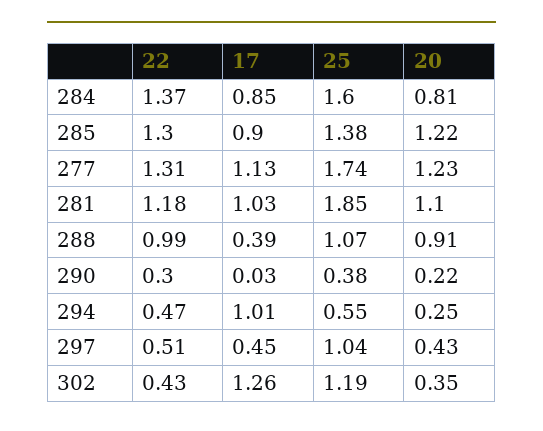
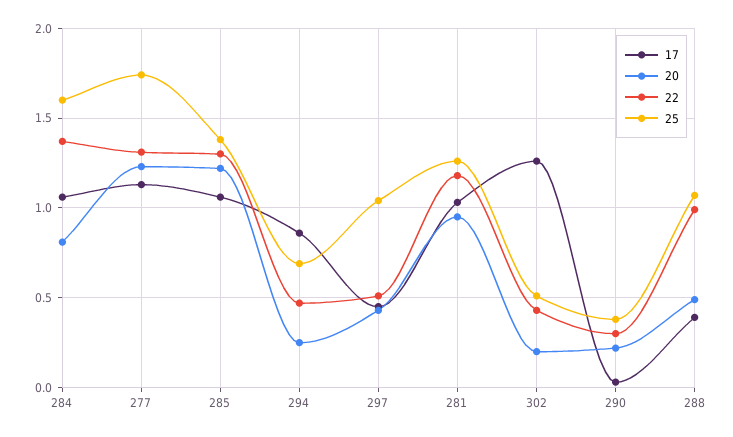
17, 284: 0.85 -> 1.05
17, 285: 0.9 -> 1.05
25, 281: 1.85 -> 1.25
20, 281: 1.1 -> 0.95
20, 288: 0.91 -> 0.5
17, 294: 1.01 -> 0.85
25, 294: 0.55 -> 0.7
25, 302: 1.19 -> 0.5
20, 302: 0.35 -> 0.2

